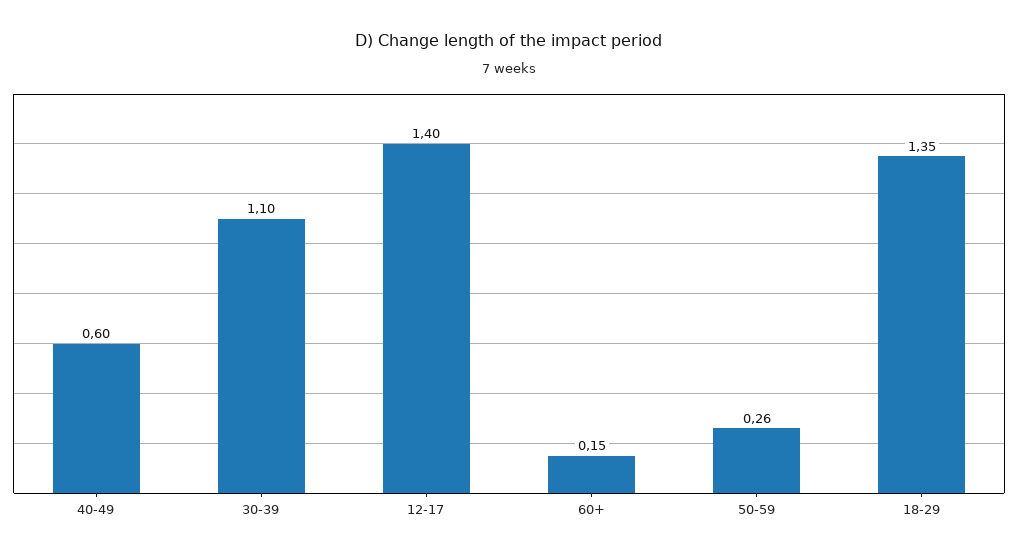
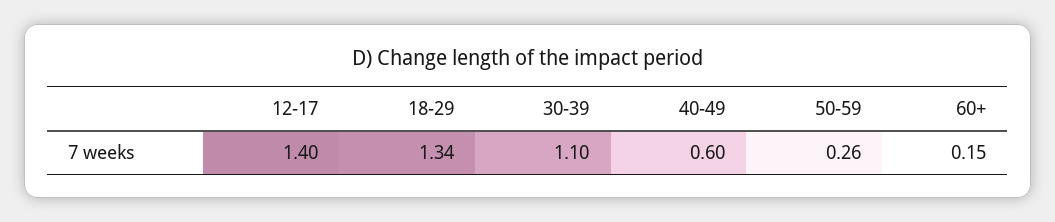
18-29: 1.35 -> 1.34

